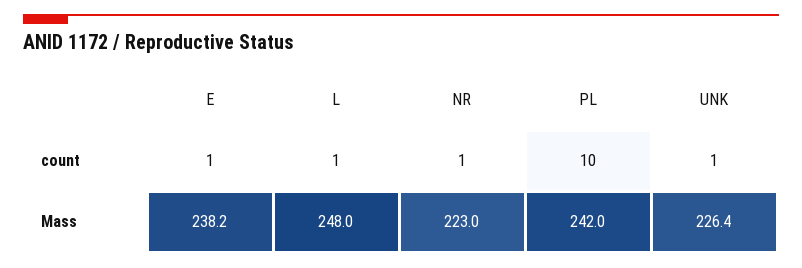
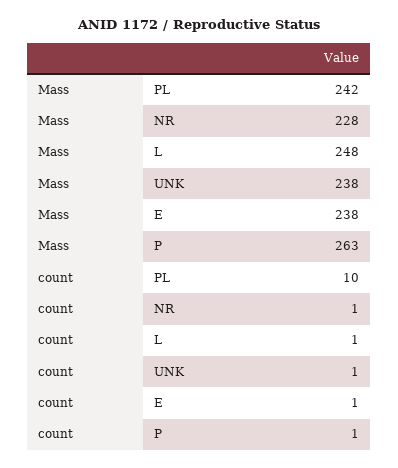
NR, Mass: 223 -> 228
UNK, Mass: 226.4 -> 238
P, Mass: none -> 263
P, count: none -> 1

